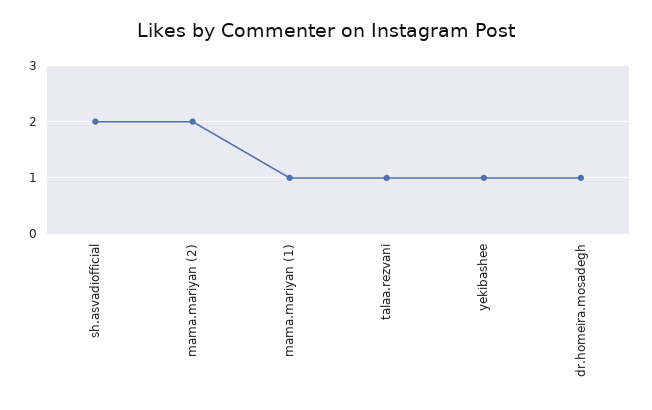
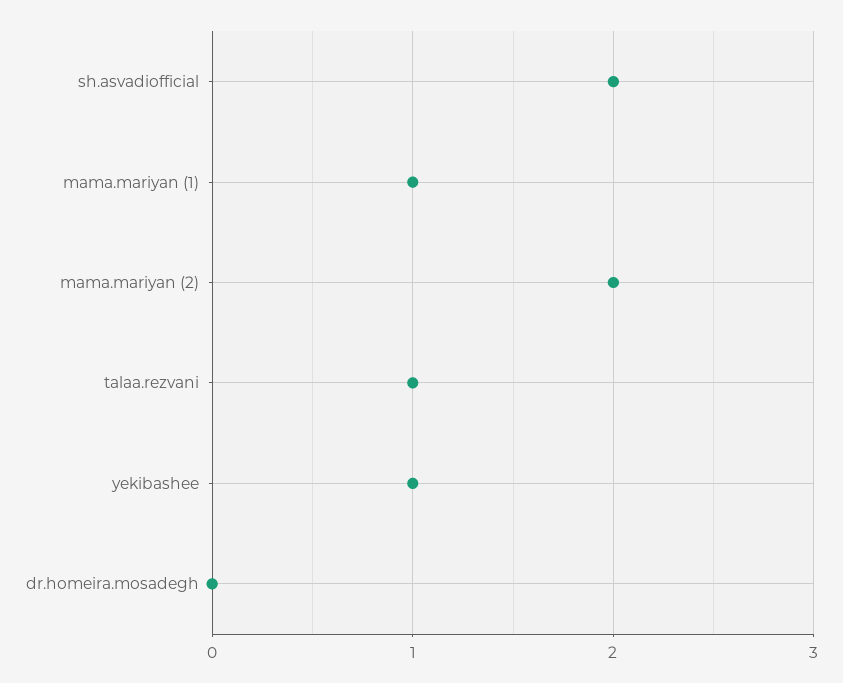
dr.homeira.mosadegh: 1 -> 0

